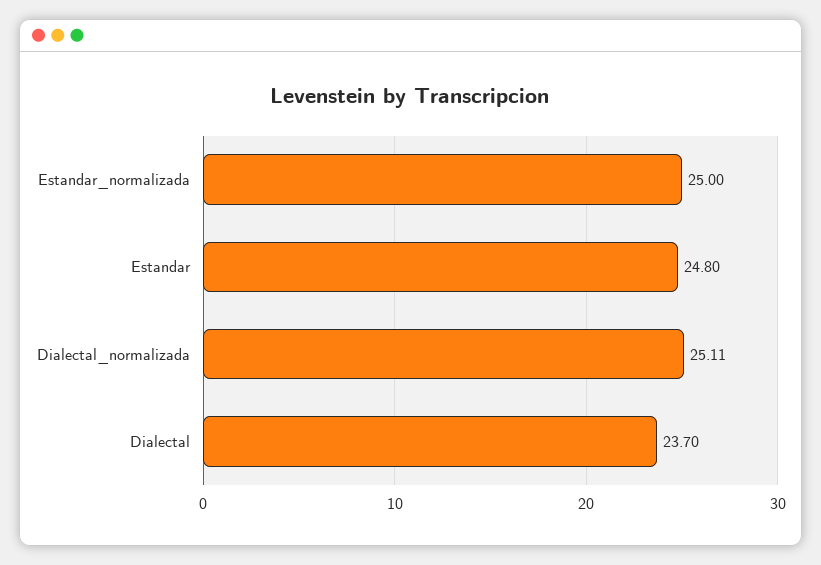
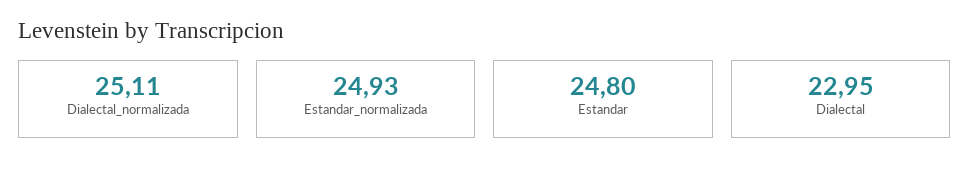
Estandar_normalizada: 25 -> 24.93
Dialectal: 23.7 -> 22.95

